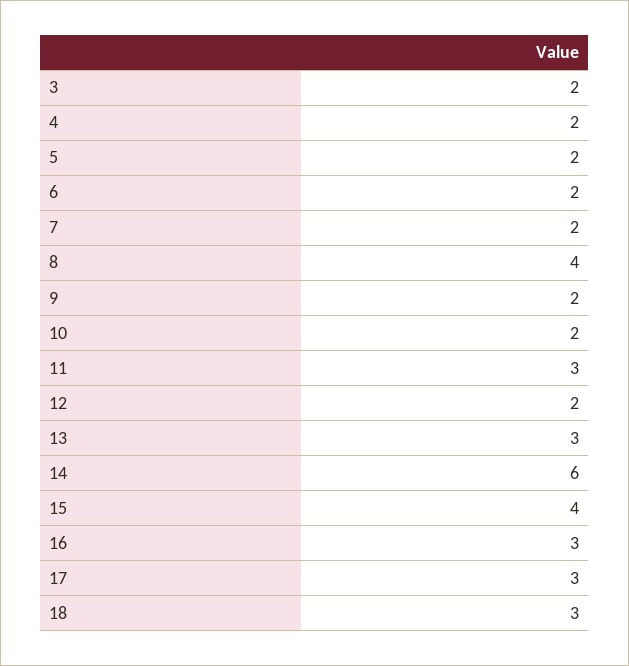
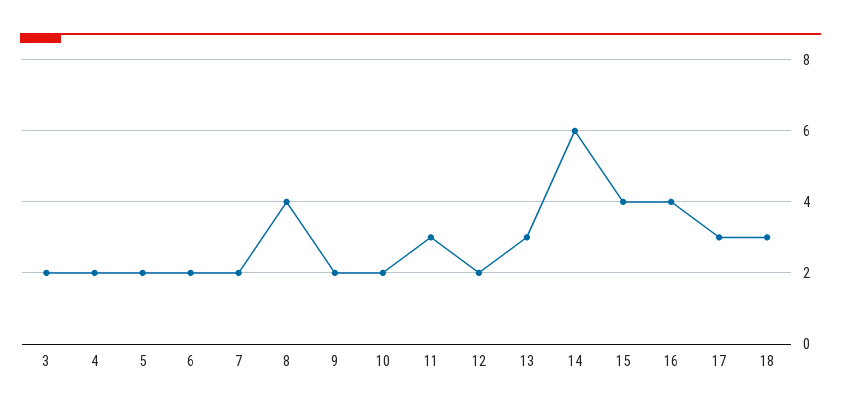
16: 3 -> 4

